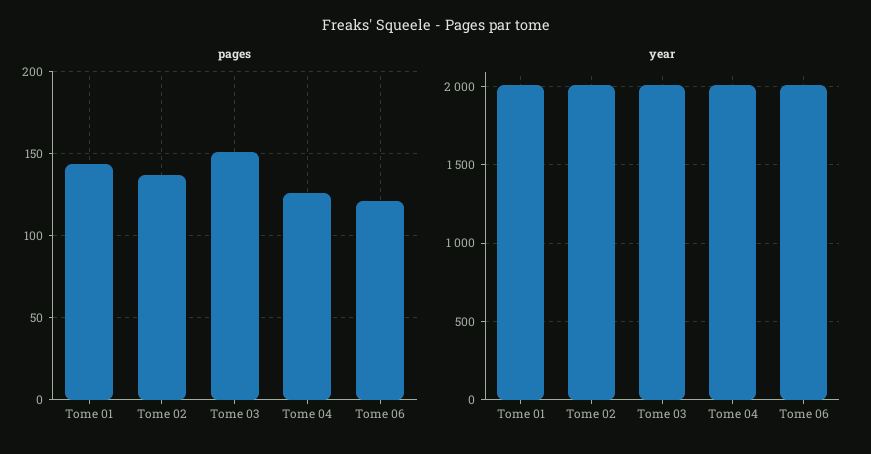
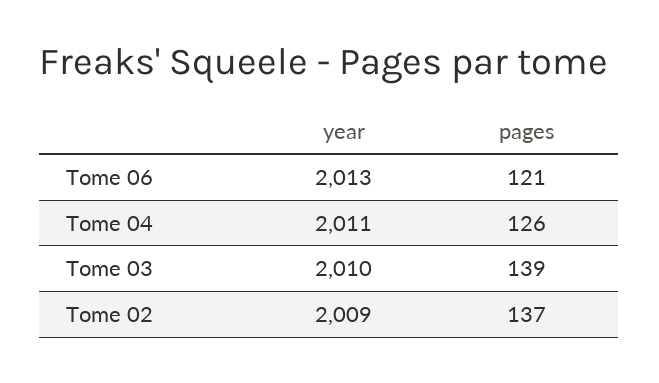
pages, Tome 01: 145 -> none
pages, Tome 03: 150 -> 139
year, Tome 01: 2000 -> none

